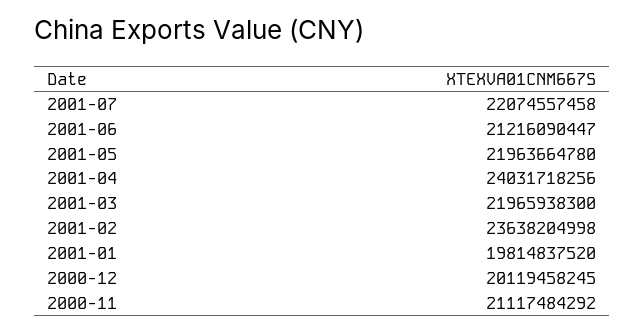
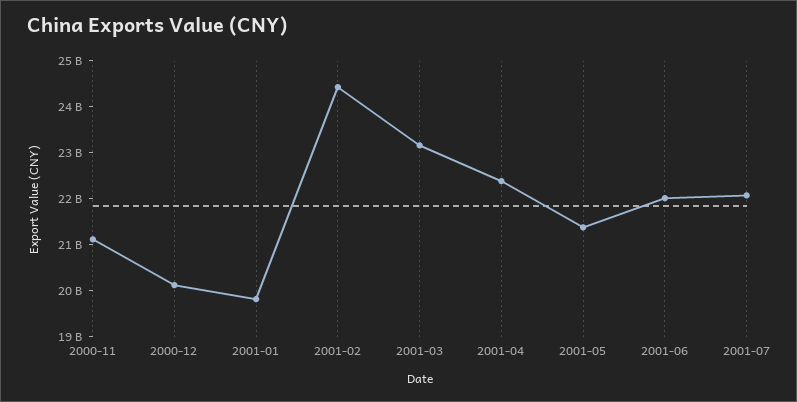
2001-06: 21216090447 -> 22000000000
2001-05: 21963664780 -> 21400000000
2001-04: 24031718256 -> 22400000000
2001-03: 21965938300 -> 23200000000
2001-02: 23638204998 -> 24400000000

